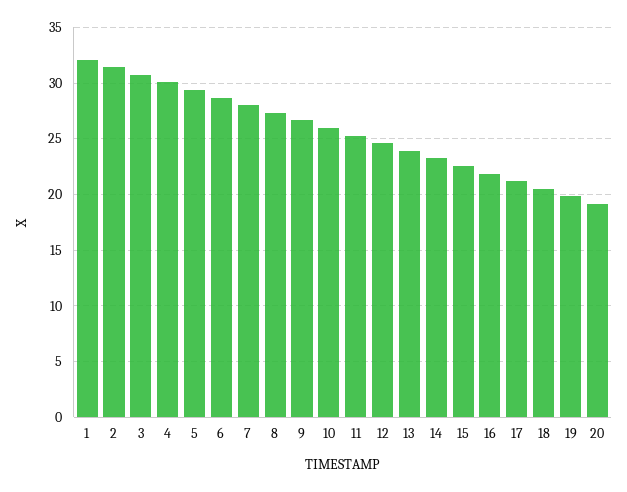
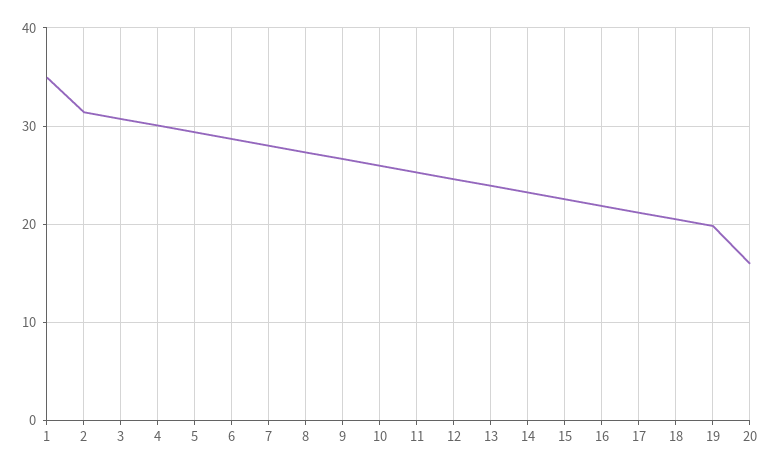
1: 32 -> 35
20: 19 -> 16

